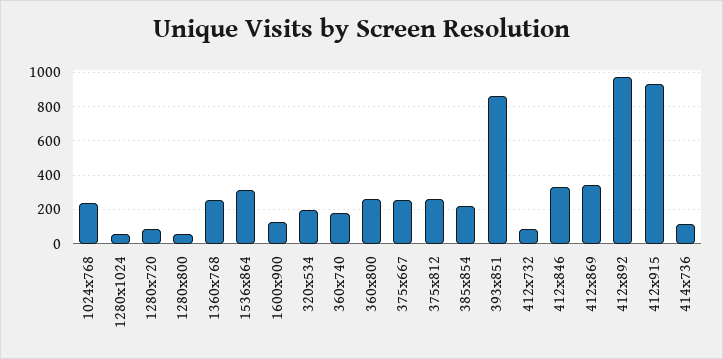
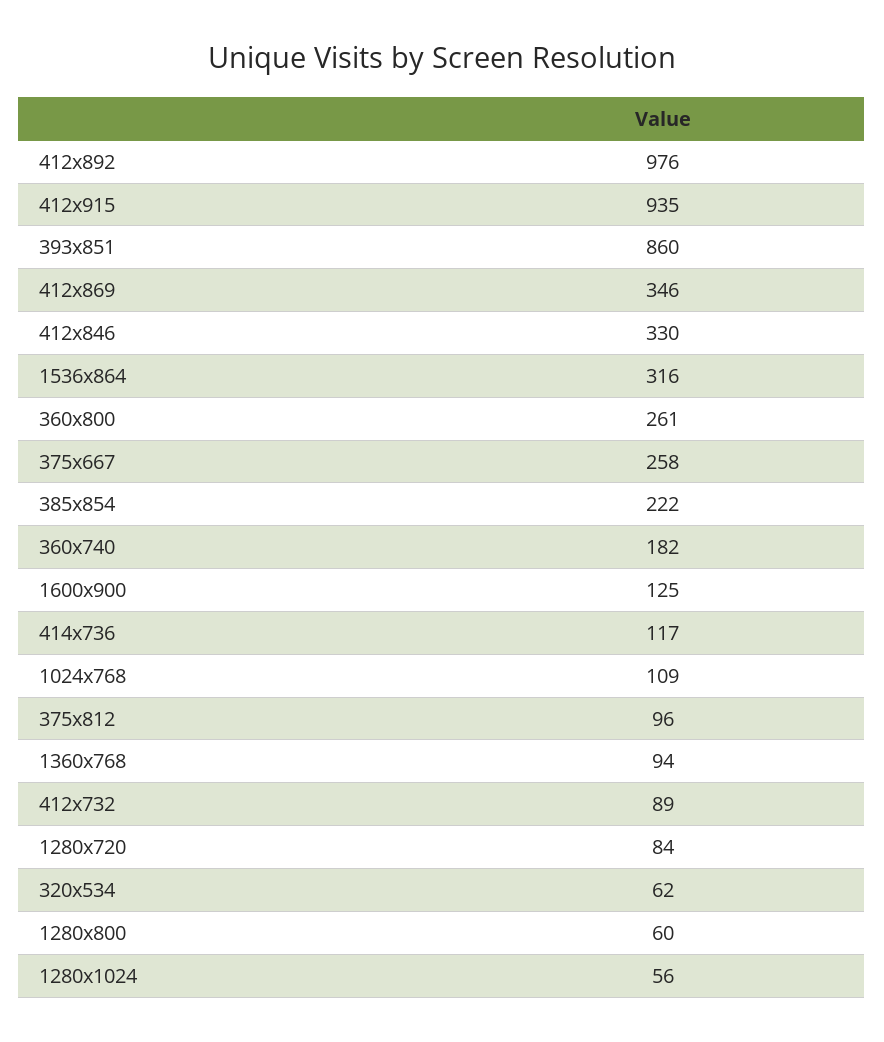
1024x768: 250 -> 109
1360x768: 250 -> 94
320x534: 200 -> 62
375x812: 250 -> 96

